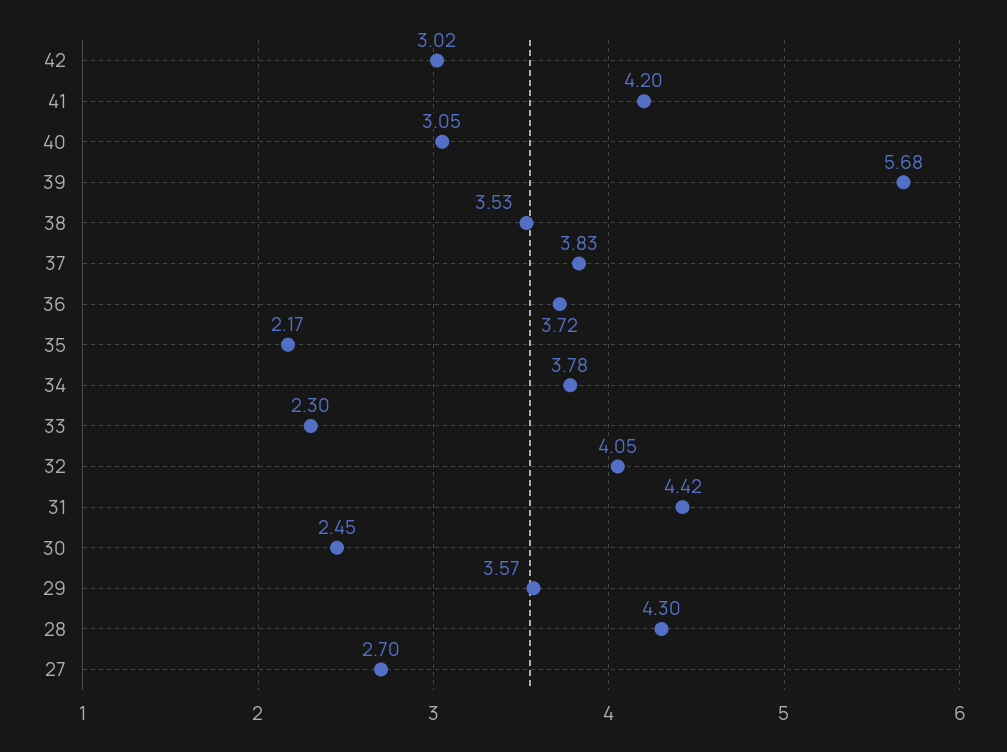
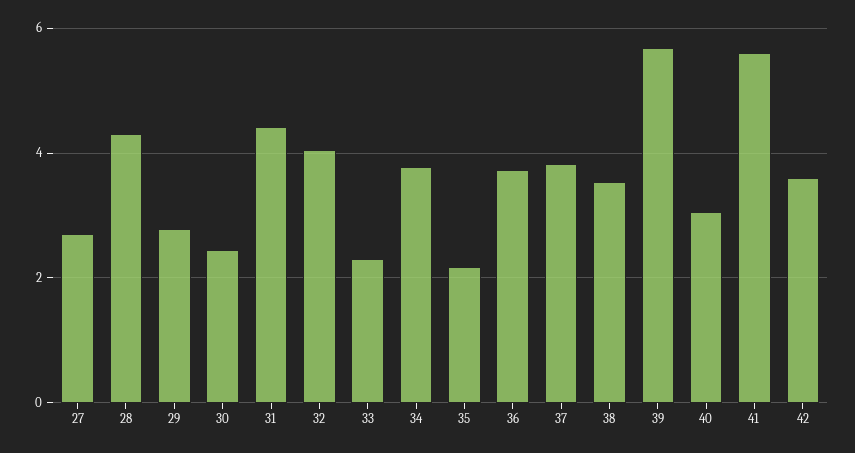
42: 3.02 -> 3.6
41: 4.2 -> 5.6
29: 3.57 -> 2.8

